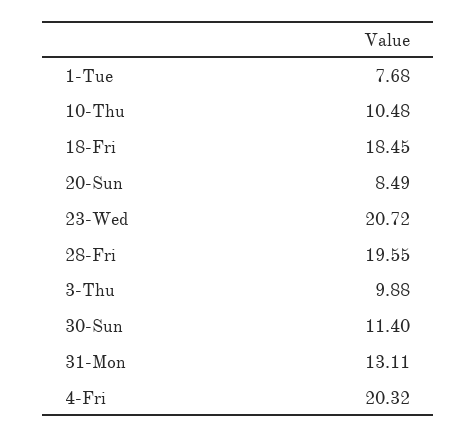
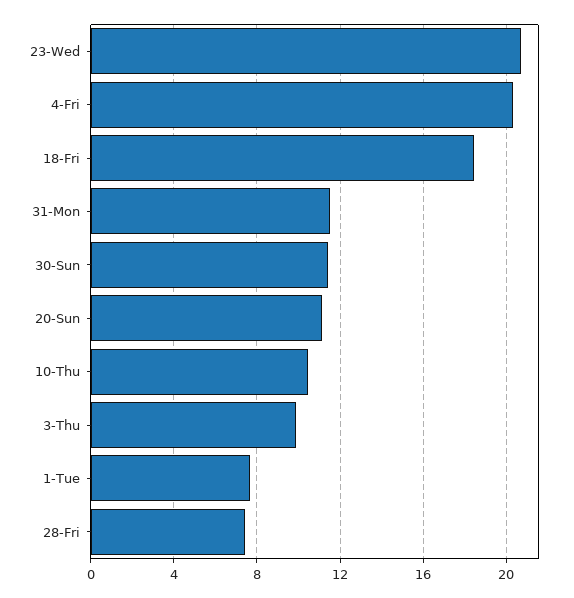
20-Sun: 8.49 -> 11
28-Fri: 19.55 -> 7.5
31-Mon: 13.11 -> 11.5

